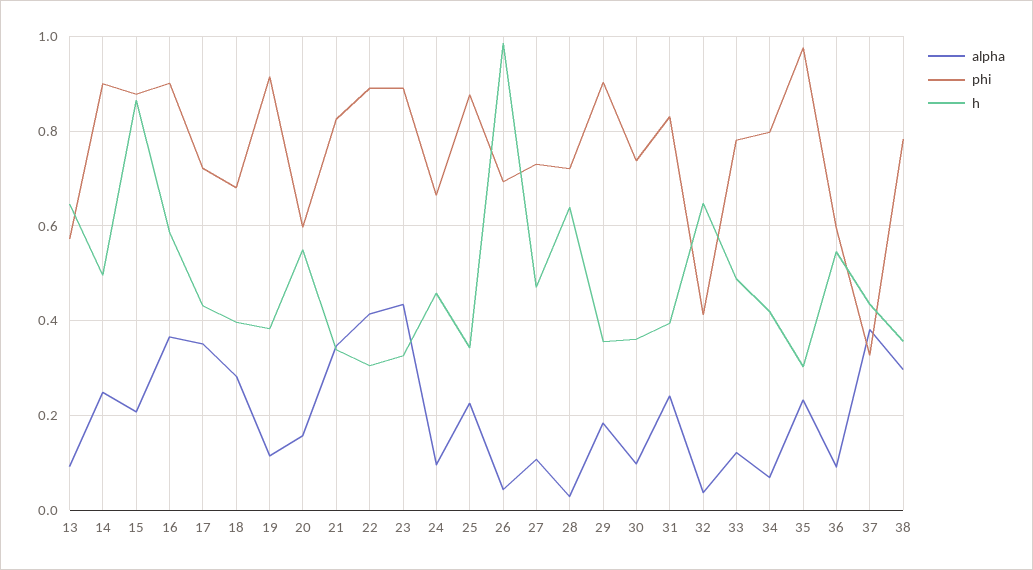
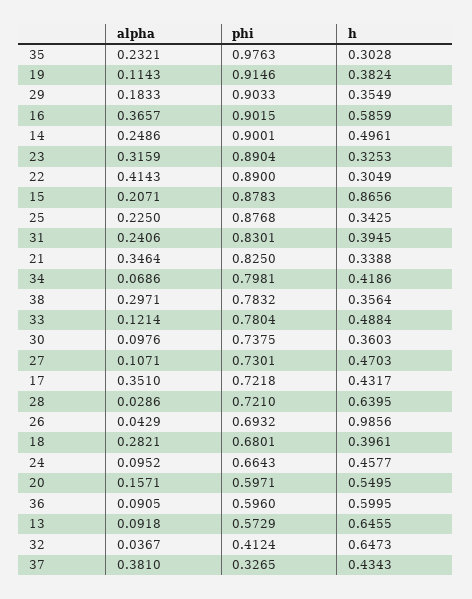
alpha, 23: 0.44 -> 0.3159
h, 36: 0.54 -> 0.5995

